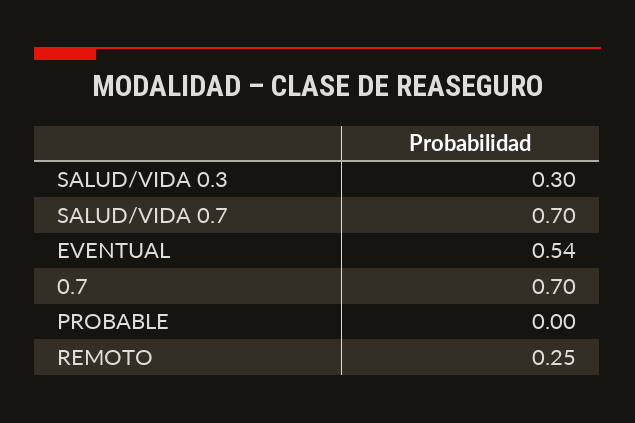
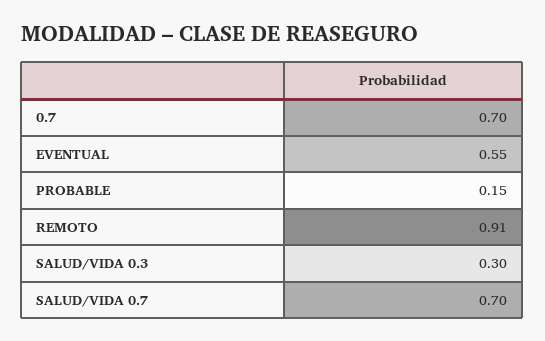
EVENTUAL: 0.54 -> 0.55
PROBABLE: 0 -> 0.15
REMOTO: 0.25 -> 0.91

